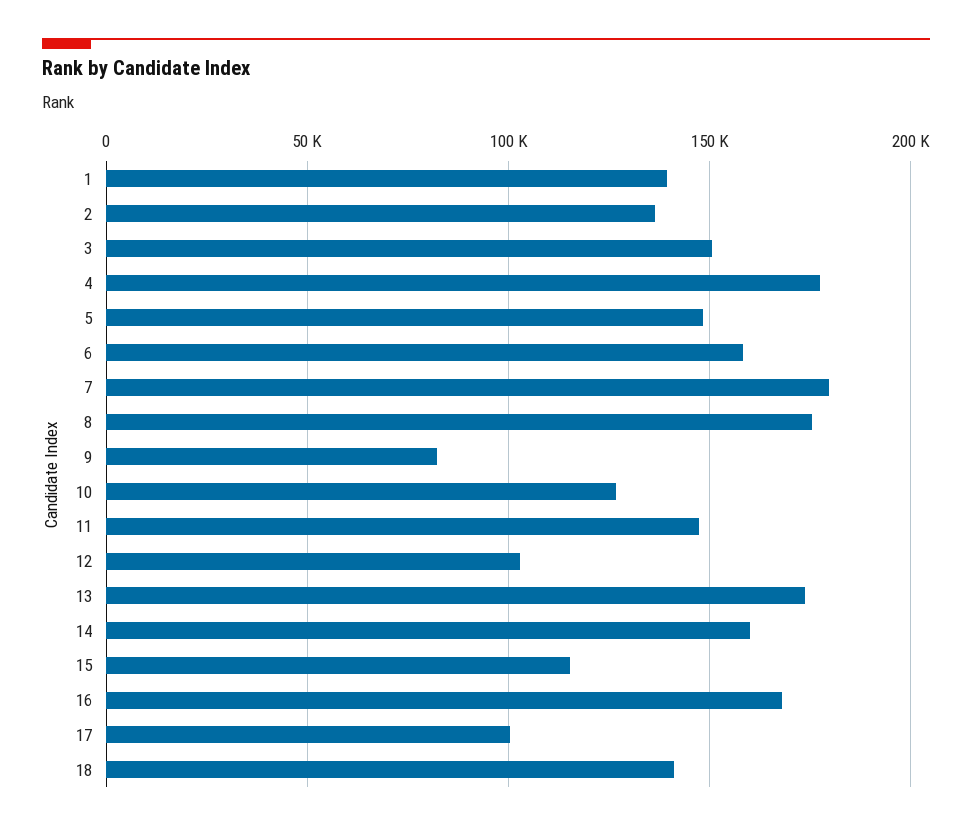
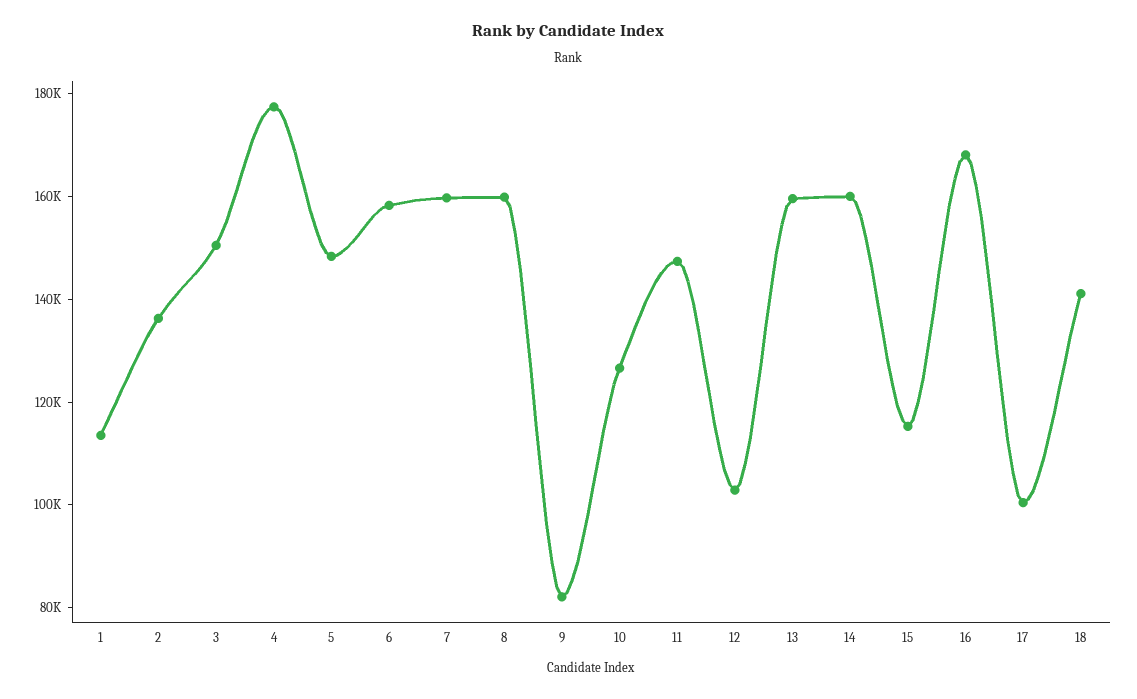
1: 140000 -> 115000
7: 180000 -> 160000
8: 175000 -> 160000
13: 175000 -> 160000

